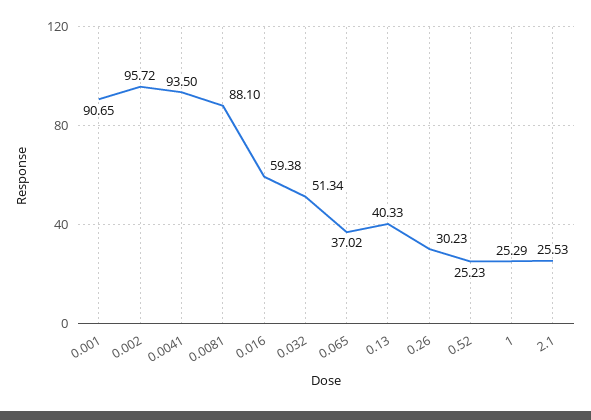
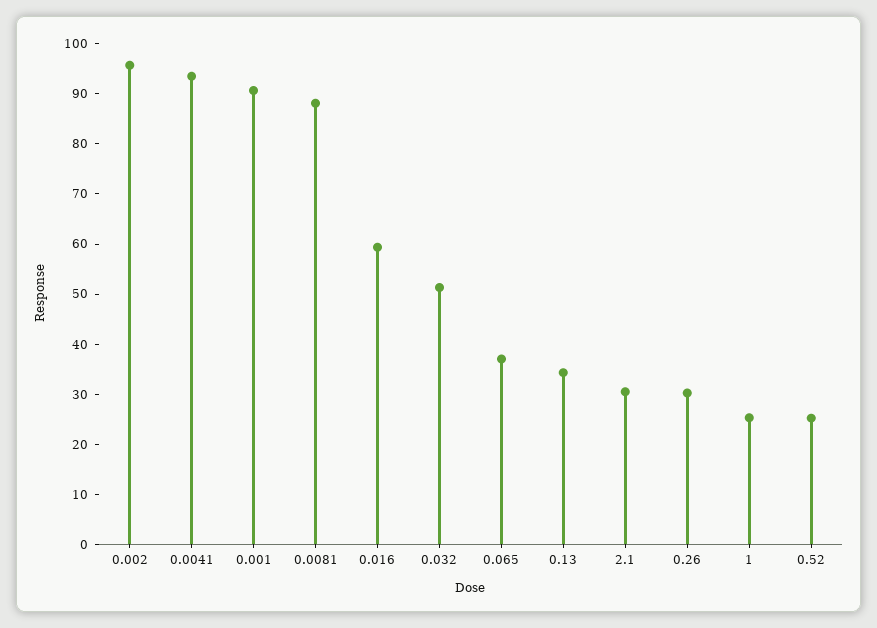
0.13: 40.33 -> 34
2.1: 25.53 -> 30

